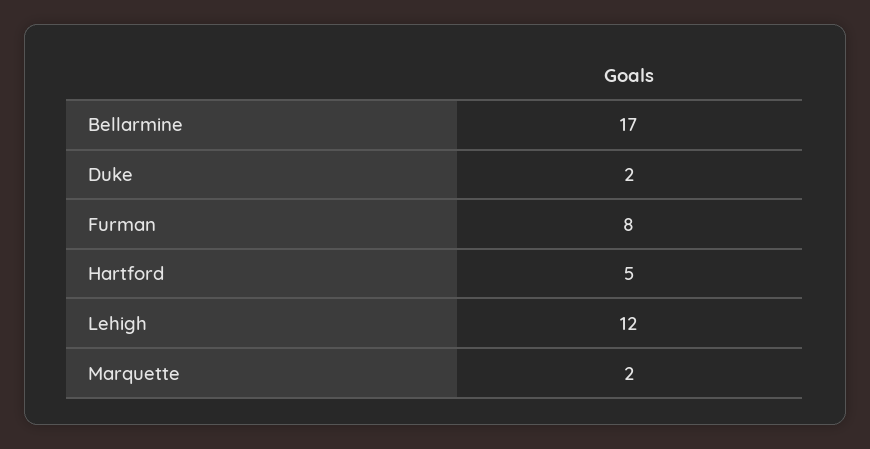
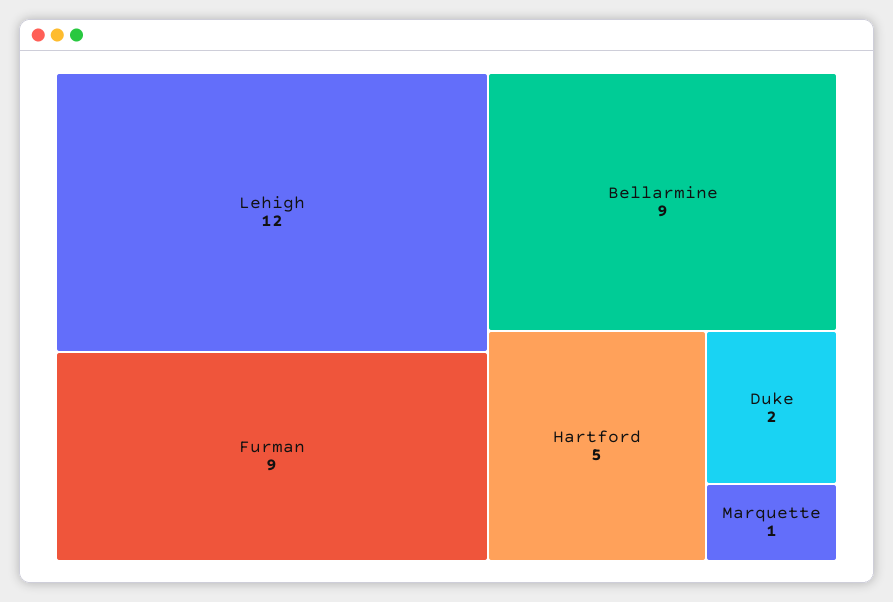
Bellarmine: 17 -> 9
Furman: 8 -> 9
Marquette: 2 -> 1

